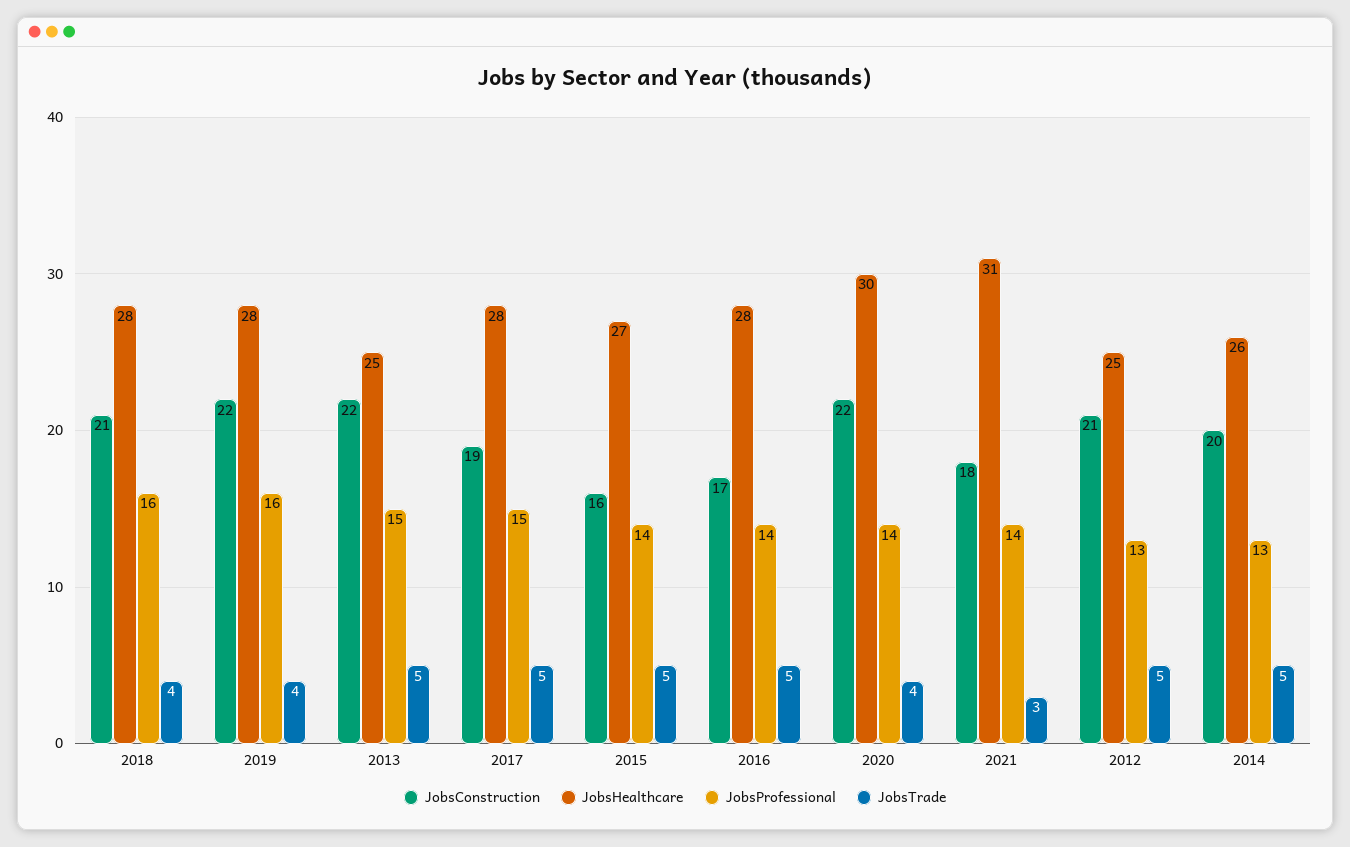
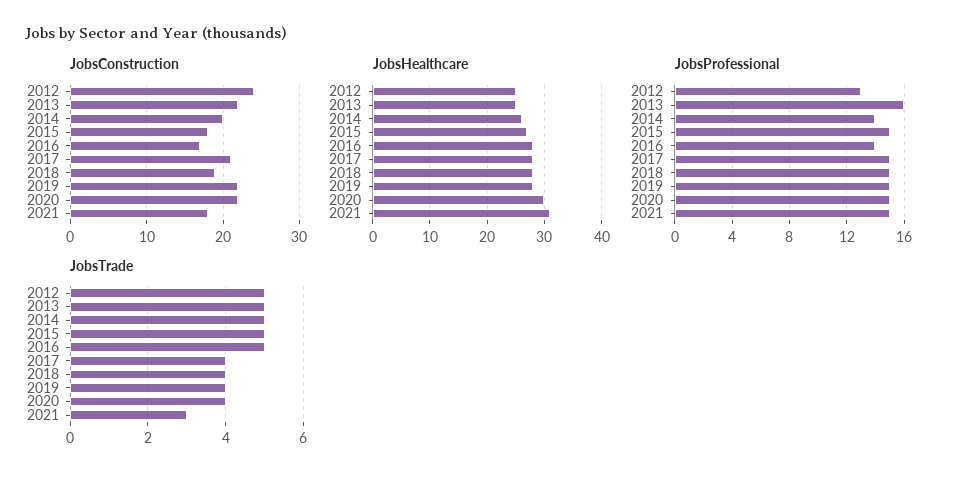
JobsConstruction, 2018: 21 -> 19
JobsProfessional, 2018: 16 -> 15
JobsProfessional, 2019: 16 -> 15
JobsProfessional, 2013: 15 -> 16
JobsConstruction, 2017: 19 -> 21
JobsTrade, 2017: 5 -> 4
JobsConstruction, 2015: 16 -> 18
JobsProfessional, 2015: 14 -> 15
JobsProfessional, 2020: 14 -> 15
JobsProfessional, 2021: 14 -> 15
JobsConstruction, 2012: 21 -> 24
JobsProfessional, 2014: 13 -> 14

